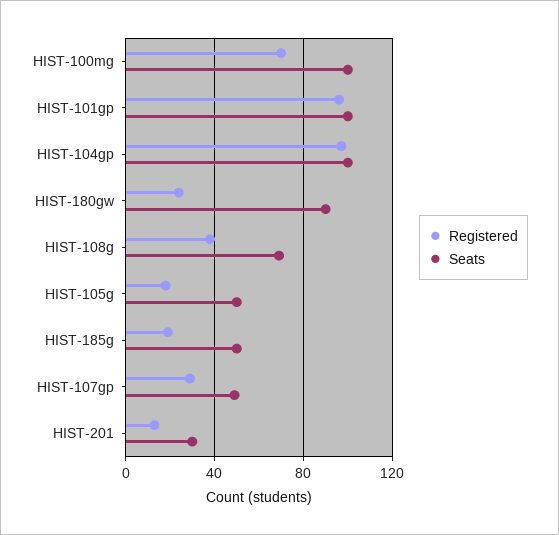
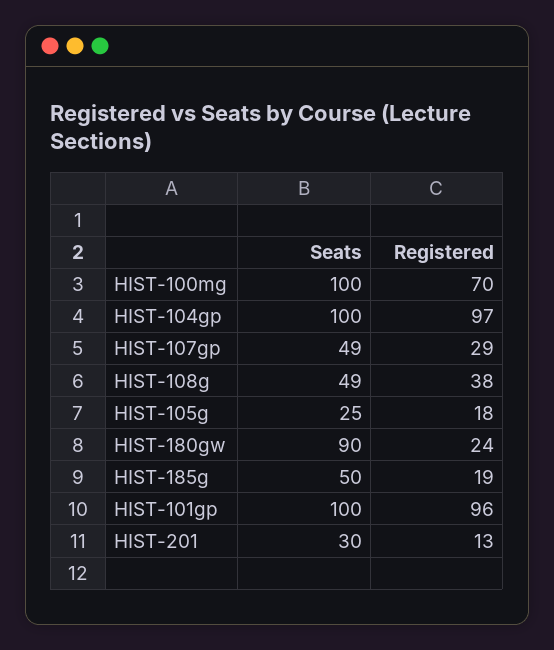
Seats, HIST-108g: 70 -> 49
Seats, HIST-105g: 50 -> 25

